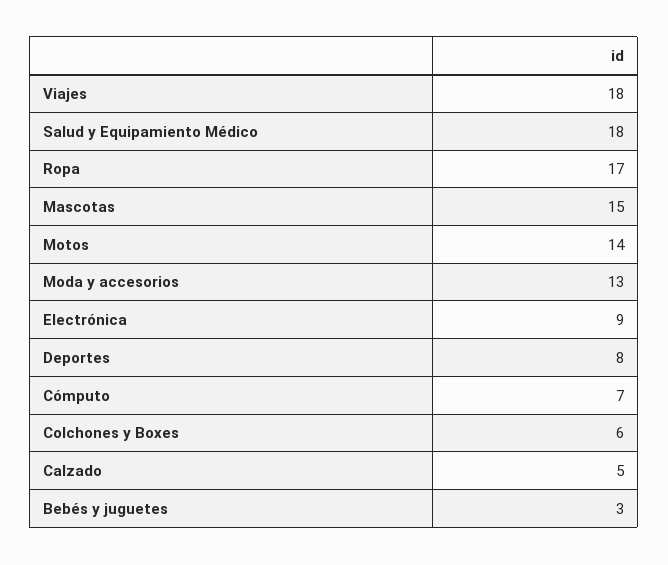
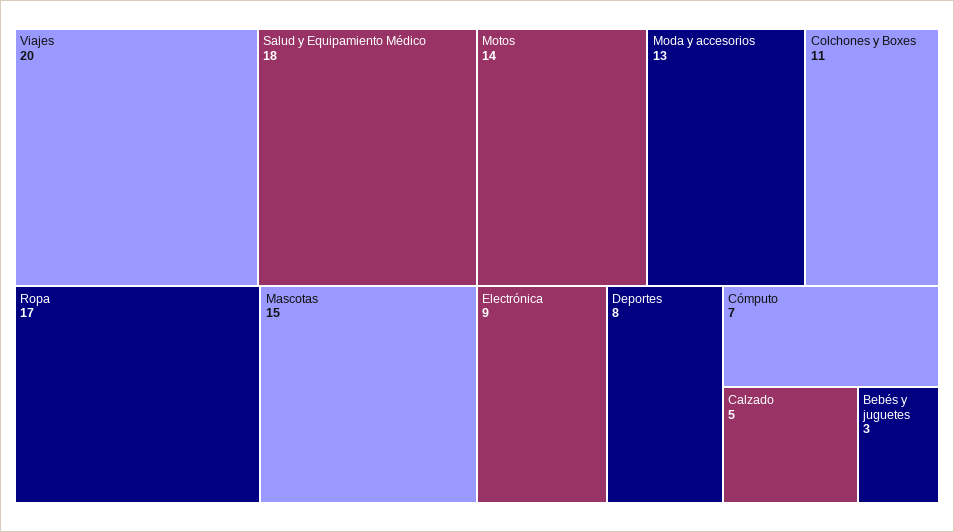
Viajes: 18 -> 20
Colchones y Boxes: 6 -> 11

